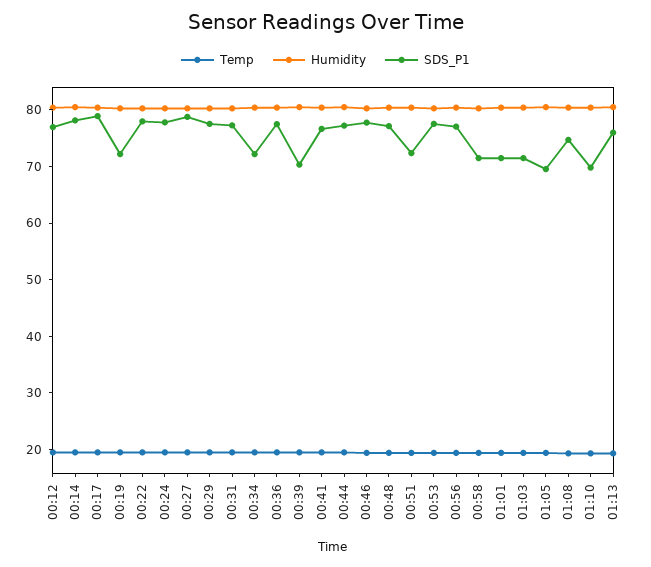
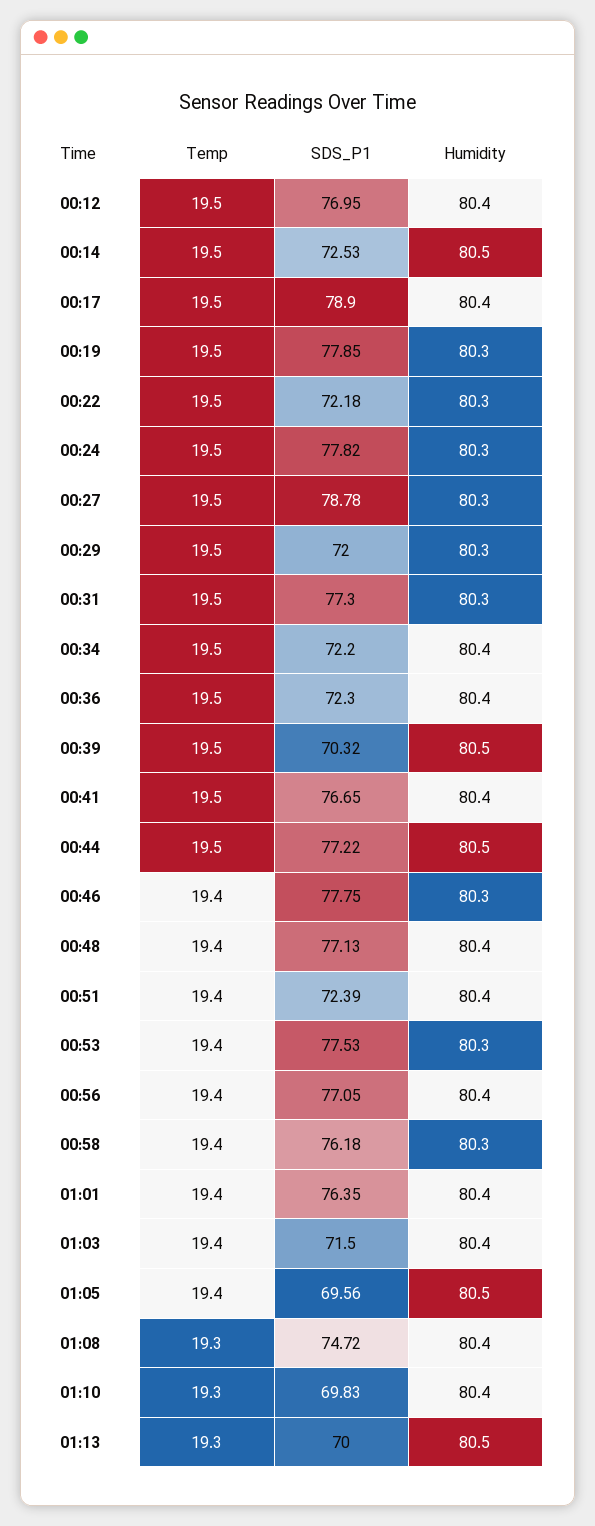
SDS_P1, 00:14: 78 -> 72.53
SDS_P1, 00:19: 72 -> 77.85
SDS_P1, 00:22: 78 -> 72.18
SDS_P1, 00:29: 78 -> 72
SDS_P1, 00:36: 78 -> 72.3
SDS_P1, 00:58: 72 -> 76.18
SDS_P1, 01:01: 72 -> 76.35
SDS_P1, 01:13: 76 -> 70

